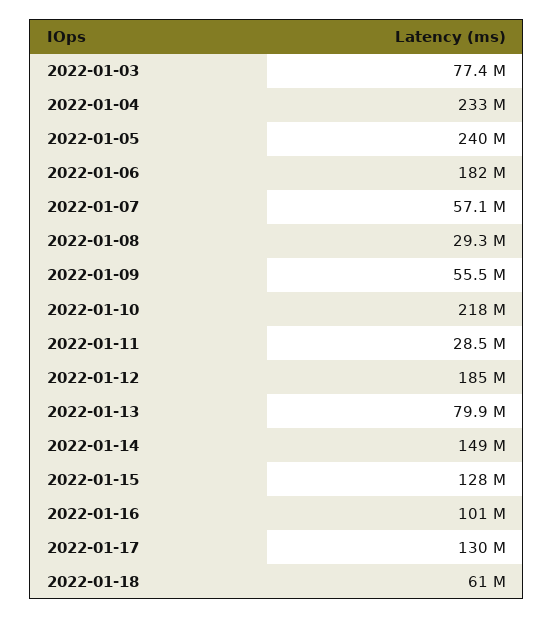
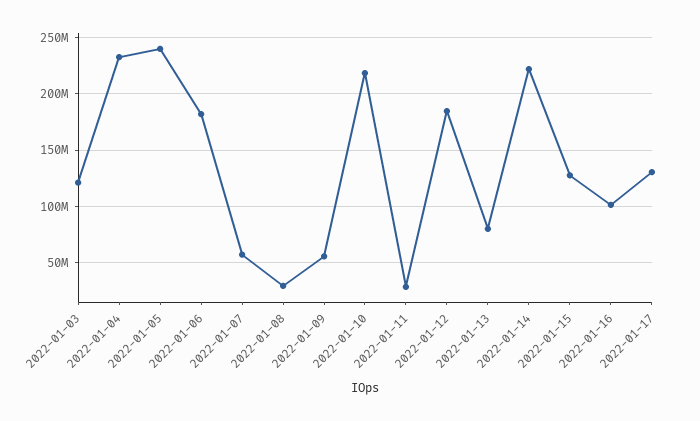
2022-01-03: 77400000 -> 120000000
2022-01-14: 149000000 -> 220000000
2022-01-18: 61000000 -> none

